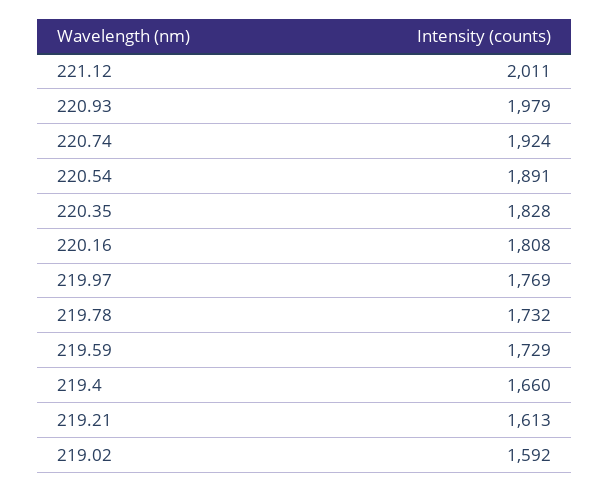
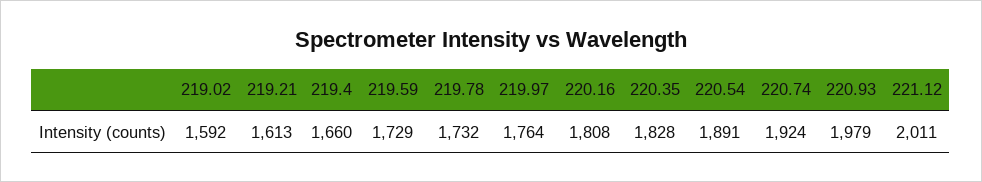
219.97: 1769 -> 1764

